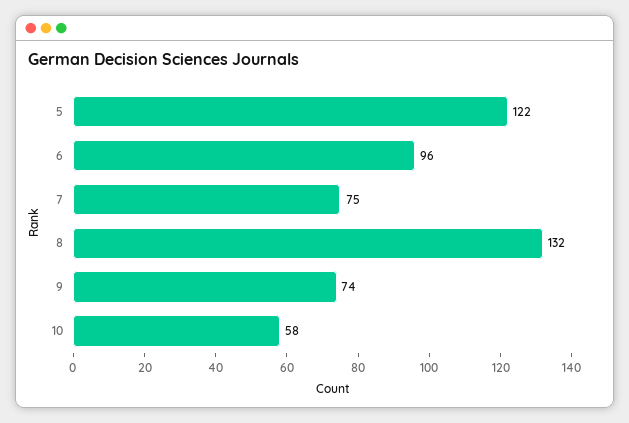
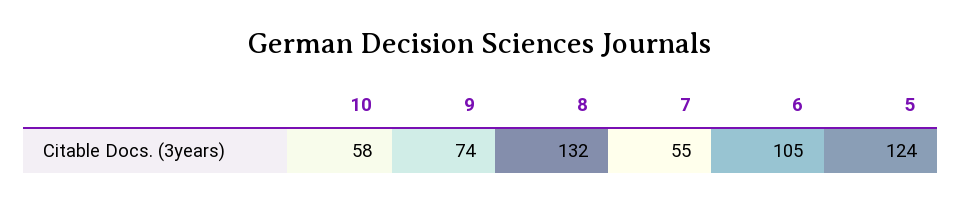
5: 122 -> 124
6: 96 -> 105
7: 75 -> 55

